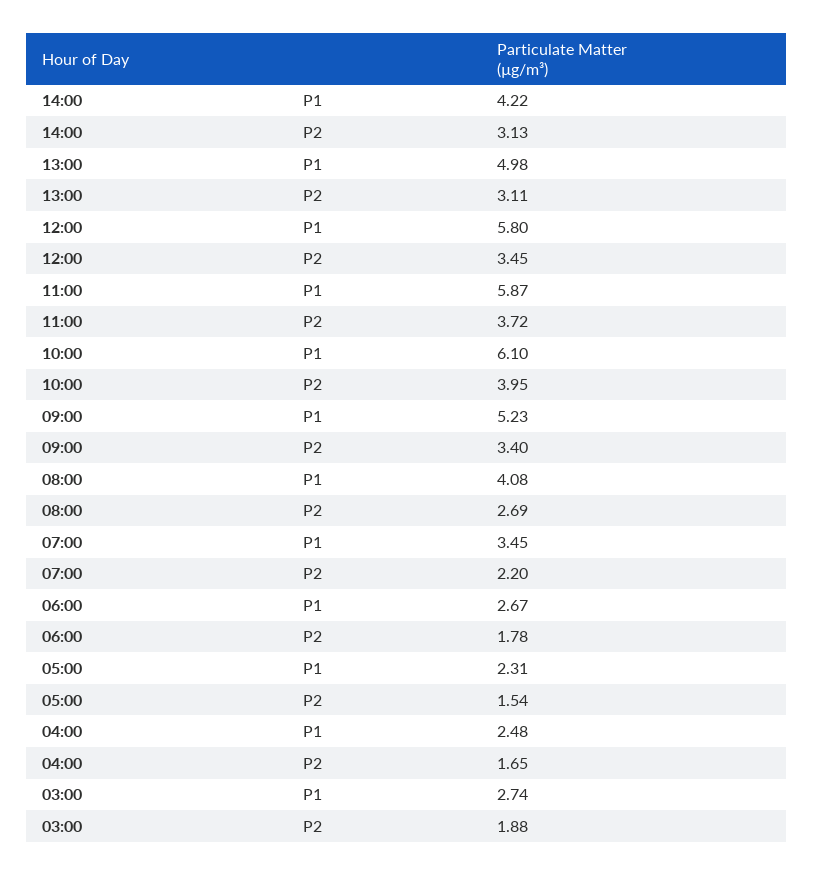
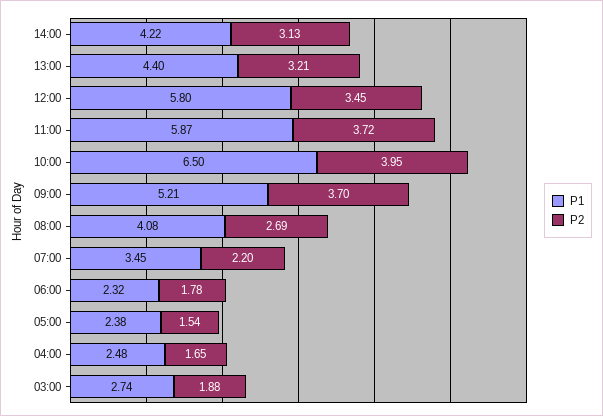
P1, 13:00: 4.98 -> 4.4
P2, 13:00: 3.11 -> 3.21
P1, 10:00: 6.1 -> 6.5
P1, 09:00: 5.23 -> 5.21
P2, 09:00: 3.4 -> 3.7
P1, 06:00: 2.67 -> 2.32
P1, 05:00: 2.31 -> 2.38

